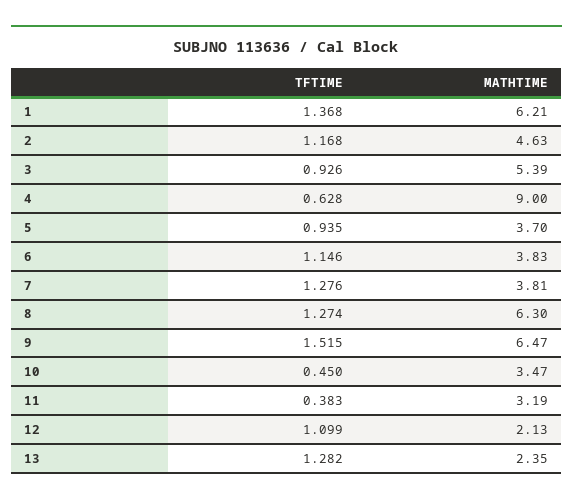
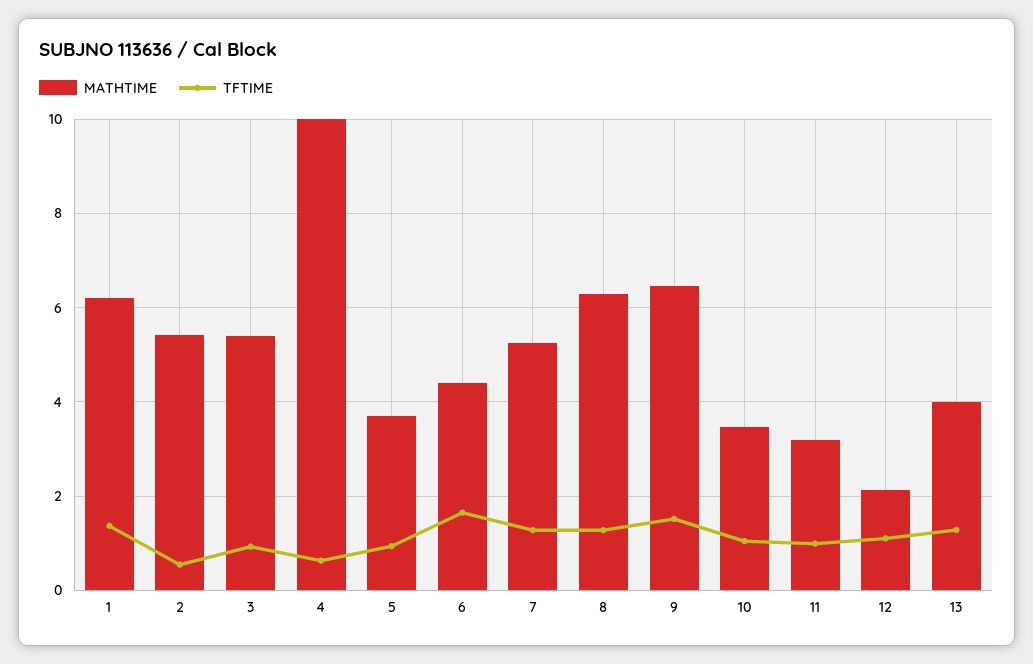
TFTIME, 2: 1.168 -> 0.6
MATHTIME, 2: 4.63 -> 5.4
MATHTIME, 4: 9 -> 10
TFTIME, 6: 1.146 -> 1.6
MATHTIME, 6: 3.83 -> 4.4
MATHTIME, 7: 3.81 -> 5.2
TFTIME, 10: 0.45 -> 1
TFTIME, 11: 0.383 -> 1
MATHTIME, 13: 2.35 -> 4

